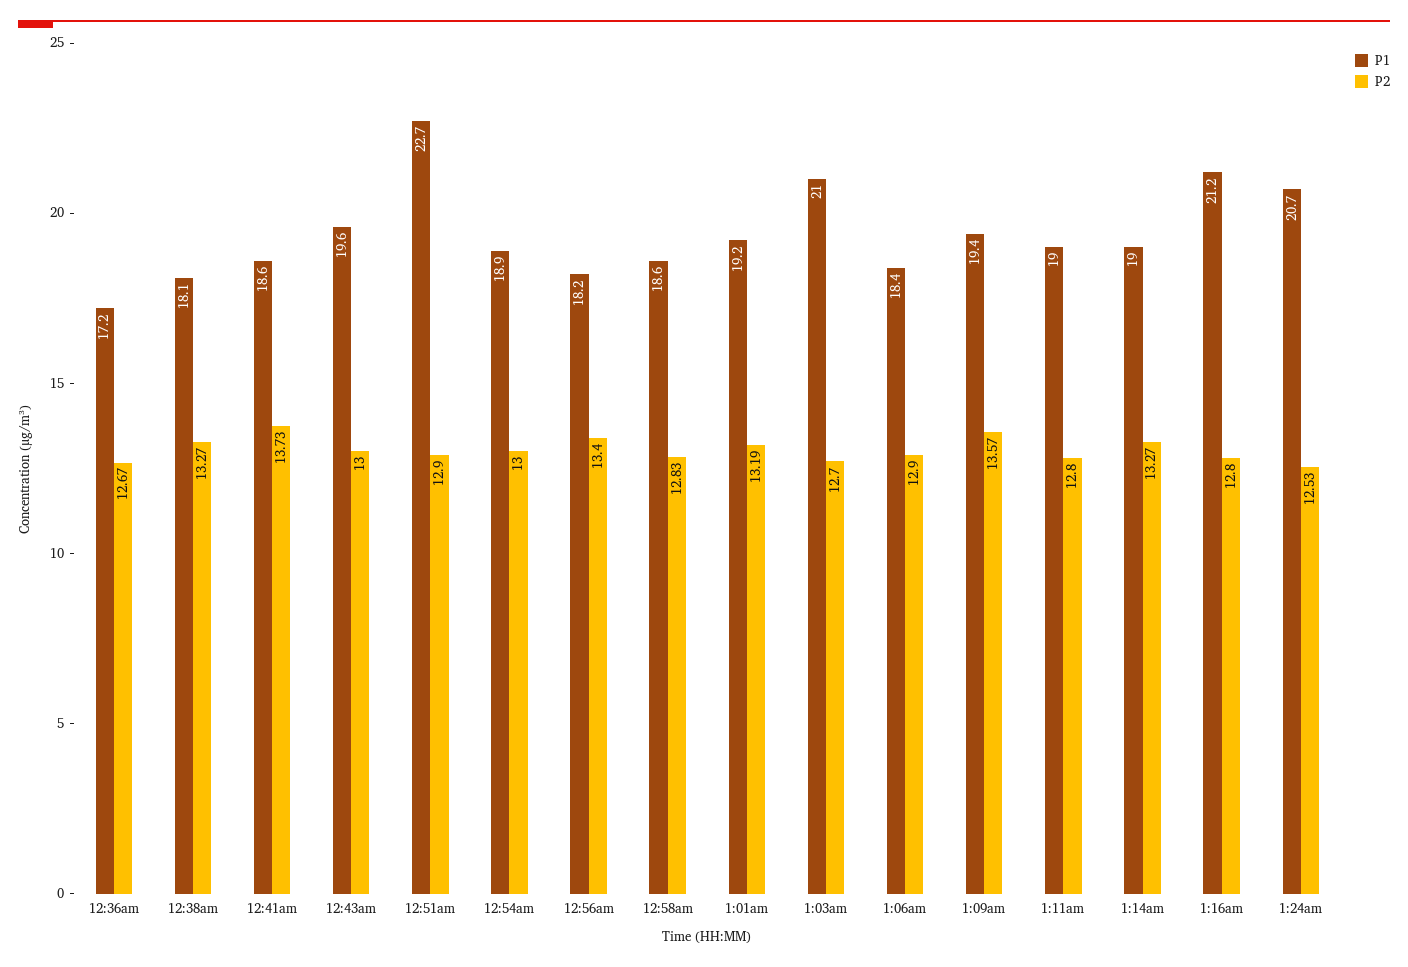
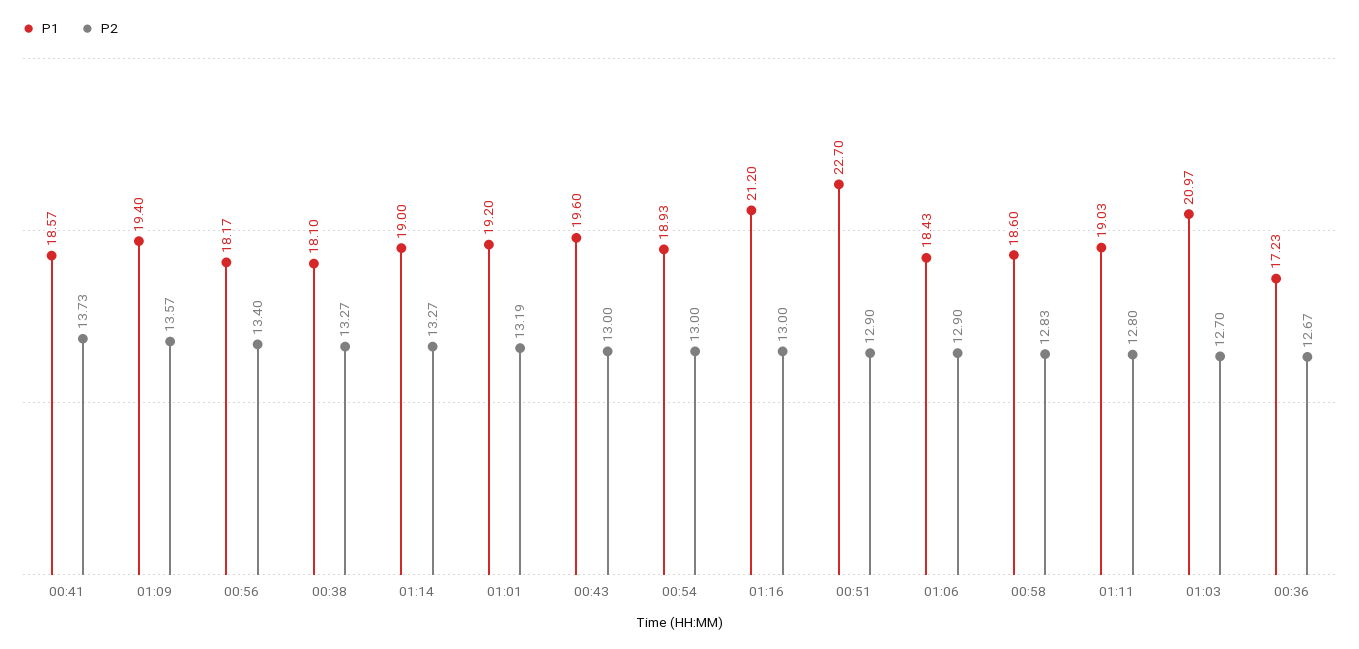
P2, 1:16am: 12.8 -> 13
P1, 1:24am: 20.7 -> none
P2, 1:24am: 12.53 -> none

